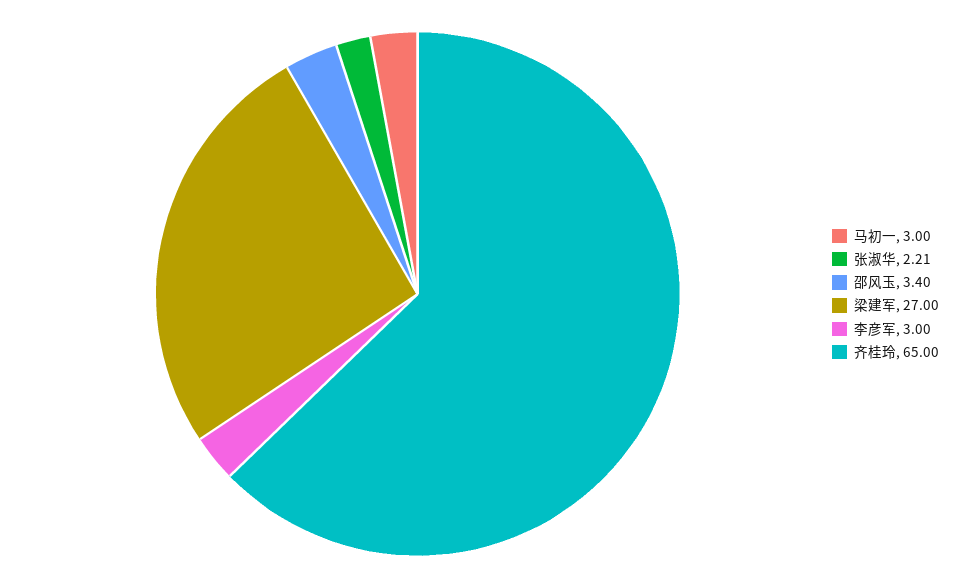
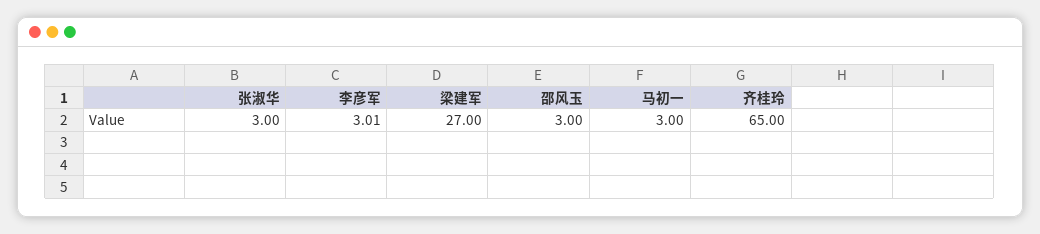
张淑华: 2.21 -> 3
邵风玉: 3.4 -> 3
李彦军: 3 -> 3.01

